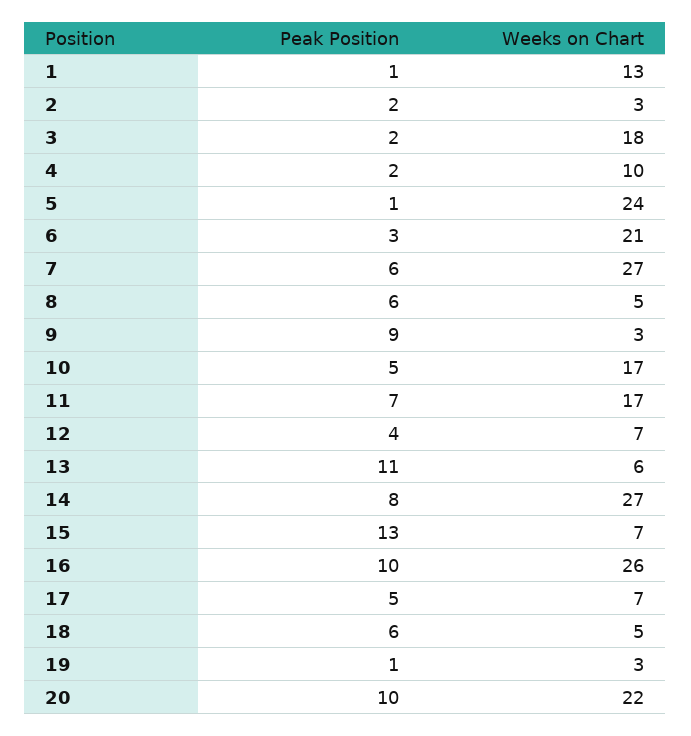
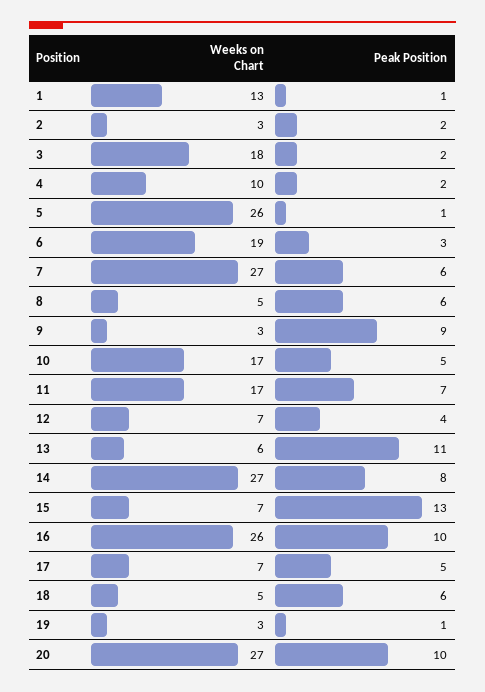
Weeks on Chart, 5: 24 -> 26
Weeks on Chart, 6: 21 -> 19
Weeks on Chart, 20: 22 -> 27

